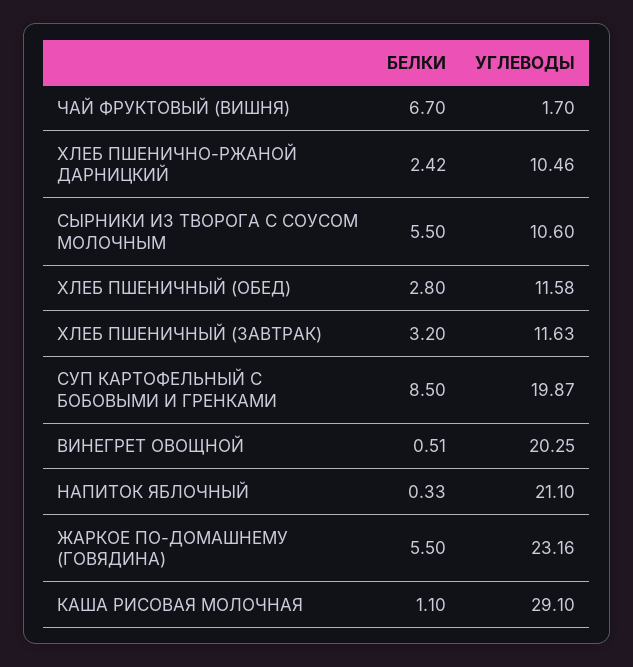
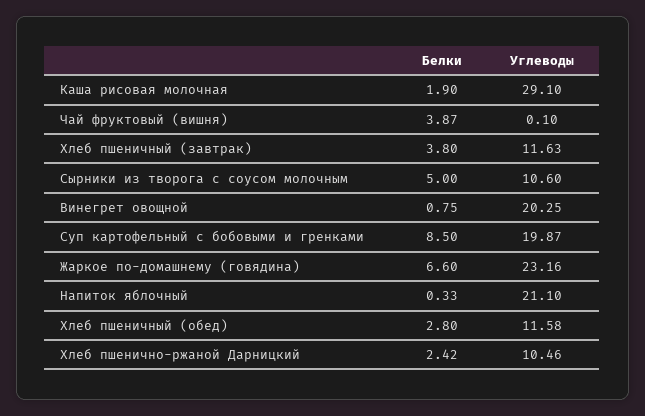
БЕЛКИ, ЧАЙ ФРУКТОВЫЙ (ВИШНЯ): 6.7 -> 3.87
УГЛЕВОДЫ, ЧАЙ ФРУКТОВЫЙ (ВИШНЯ): 1.7 -> 0.1
БЕЛКИ, СЫРНИКИ ИЗ ТВОРОГА С СОУСОМ МОЛОЧНЫМ: 5.5 -> 5
БЕЛКИ, ХЛЕБ ПШЕНИЧНЫЙ (ЗАВТРАК): 3.2 -> 3.8
БЕЛКИ, ВИНЕГРЕТ ОВОЩНОЙ: 0.51 -> 0.75
БЕЛКИ, ЖАРКОЕ ПО-ДОМАШНЕМУ (ГОВЯДИНА): 5.5 -> 6.6
БЕЛКИ, КАША РИСОВАЯ МОЛОЧНАЯ: 1.1 -> 1.9

